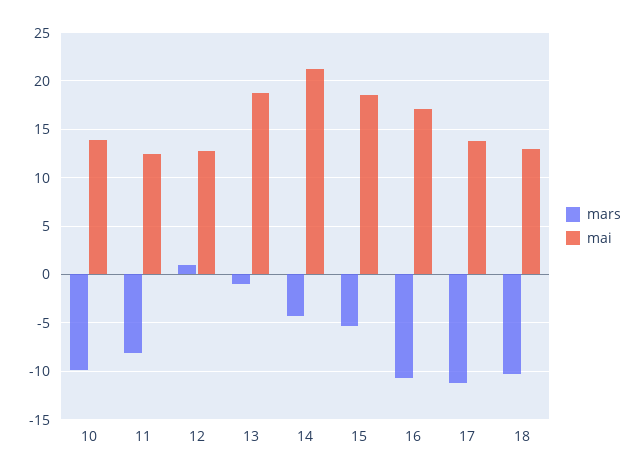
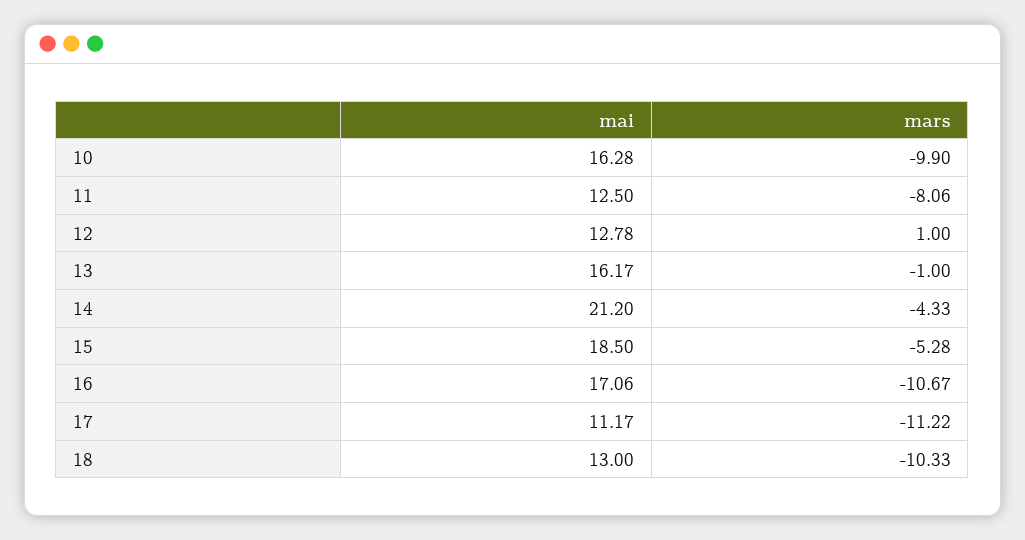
mai, 10: 14 -> 16.28
mai, 13: 19 -> 16.17
mai, 17: 14 -> 11.17

